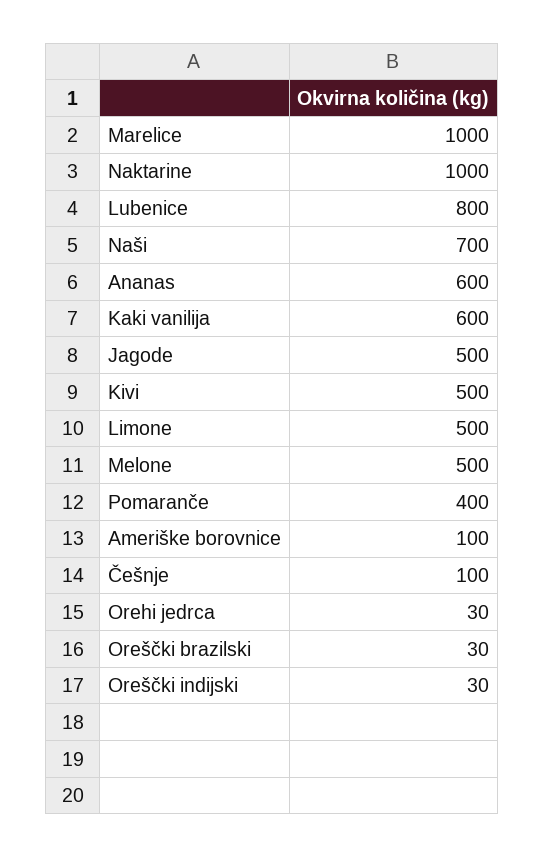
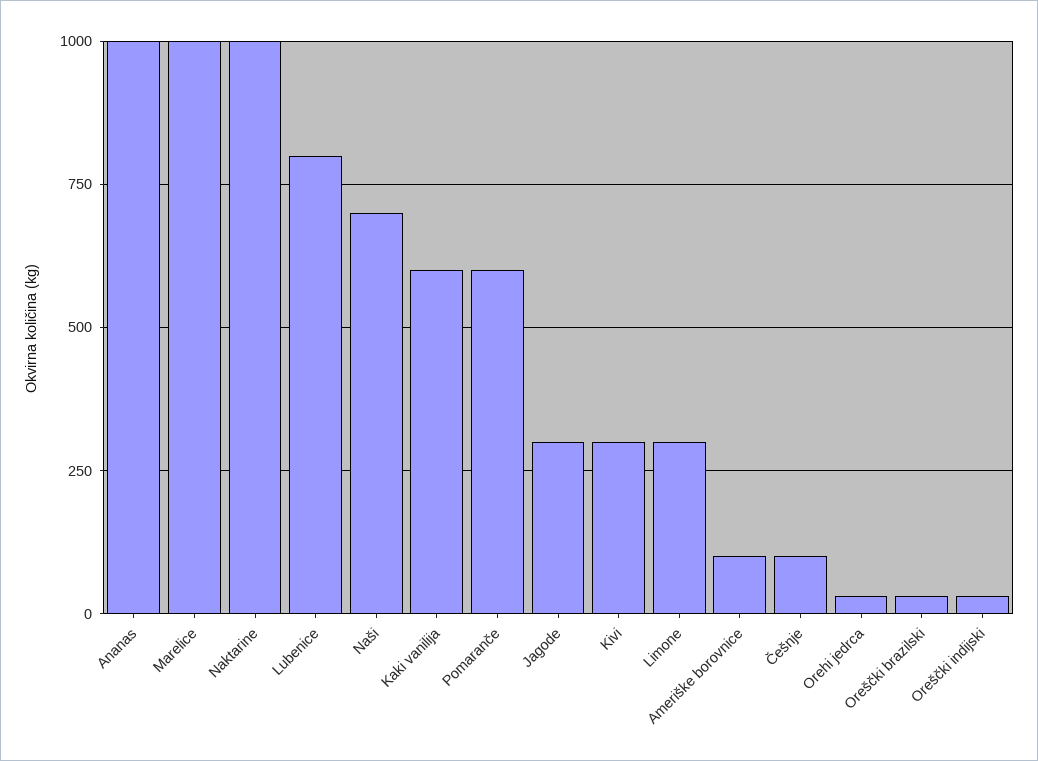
Ananas: 600 -> 1000
Jagode: 500 -> 300
Kivi: 500 -> 300
Limone: 500 -> 300
Melone: 500 -> none
Pomaranče: 400 -> 600

